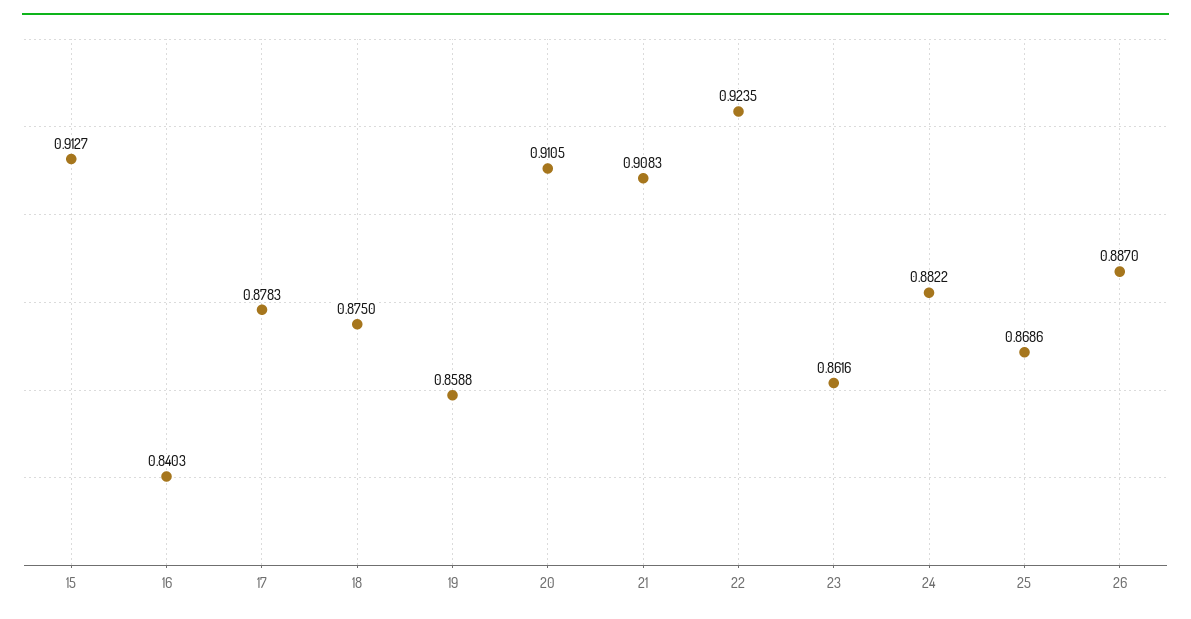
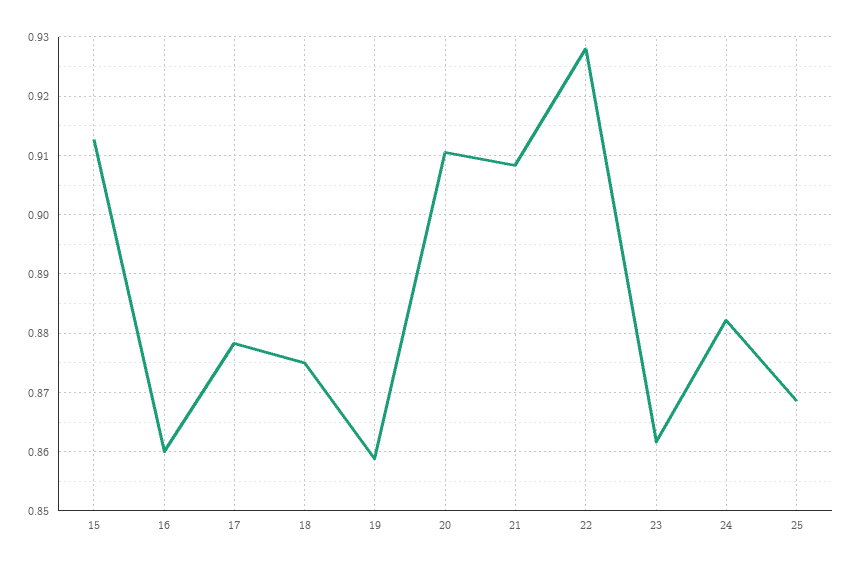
16: 0.8403 -> 0.86
22: 0.9235 -> 0.928
26: 0.887 -> none

